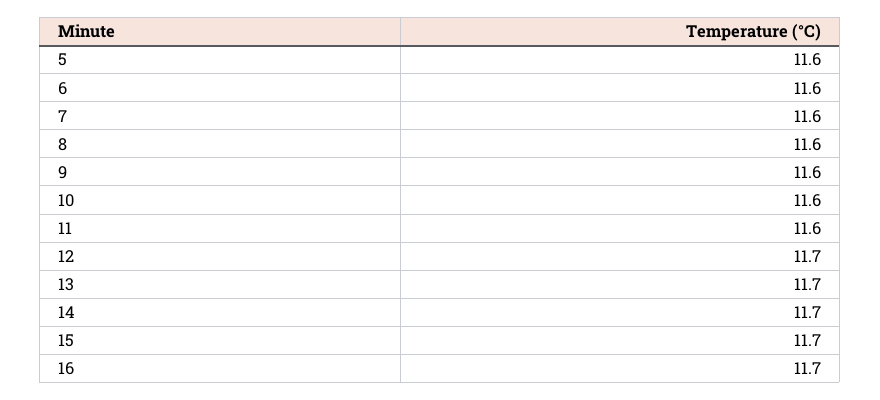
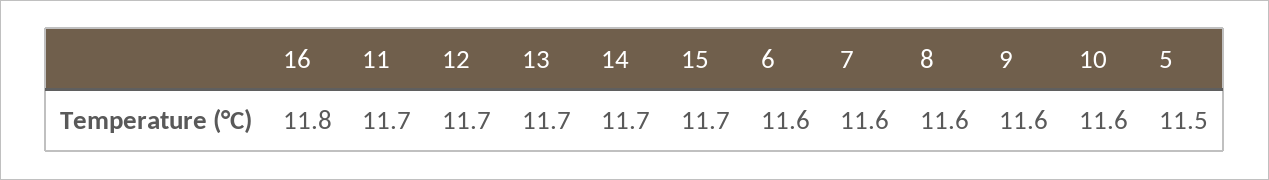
5: 11.6 -> 11.5
11: 11.6 -> 11.7
16: 11.7 -> 11.8

